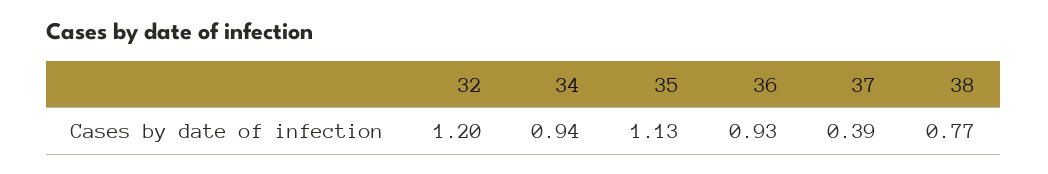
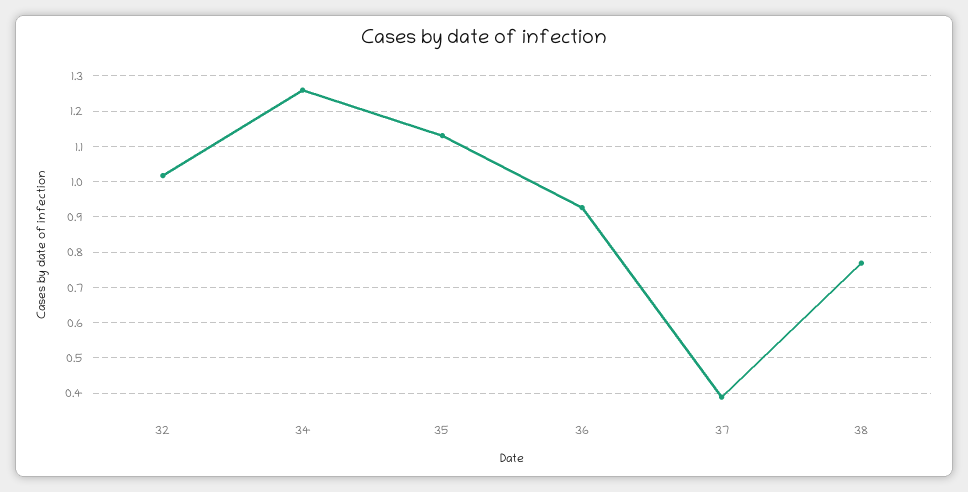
32: 1.2 -> 1.02
34: 0.94 -> 1.26

